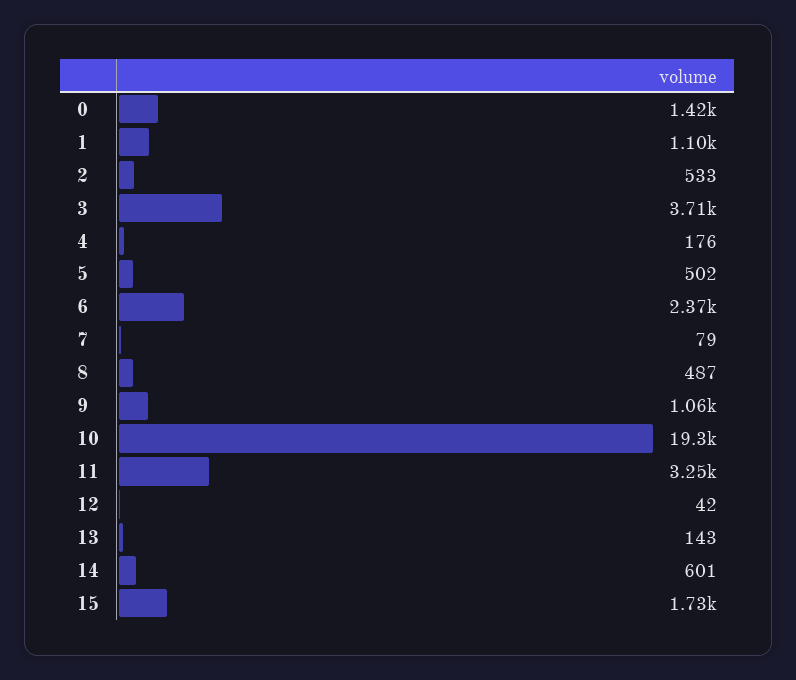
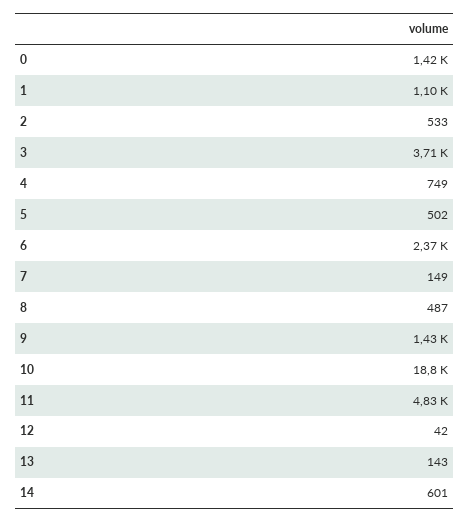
4: 176 -> 749
7: 79 -> 149
9: 1060 -> 1430
10: 19300 -> 18800
11: 3250 -> 4830
15: 1730 -> none

